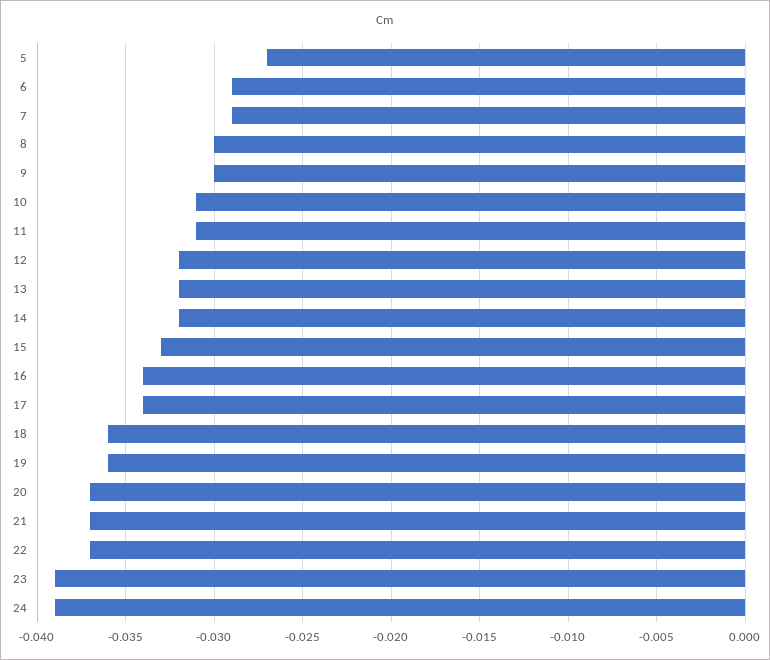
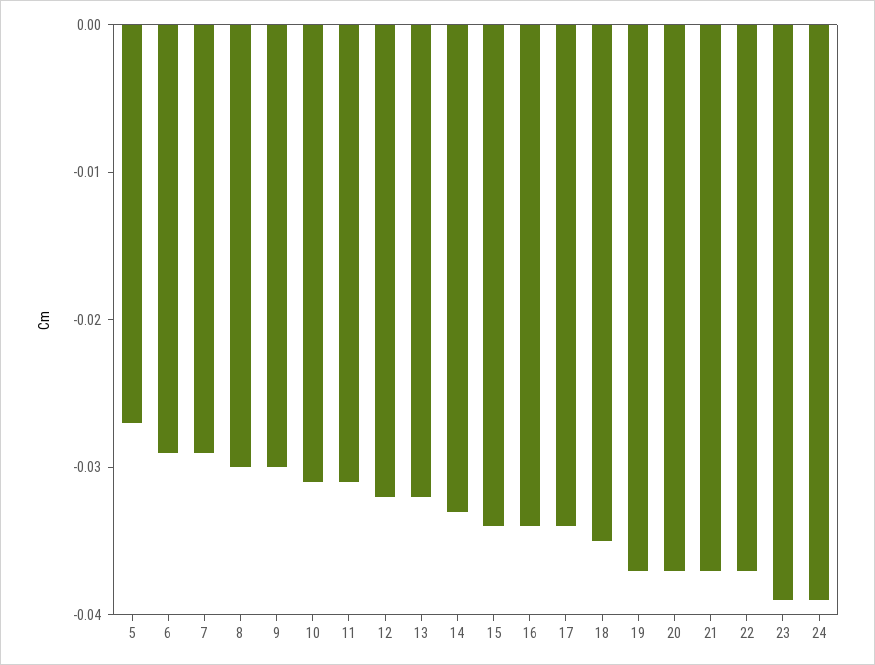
14: -0.032 -> -0.033
15: -0.033 -> -0.034
18: -0.036 -> -0.035
19: -0.036 -> -0.037

